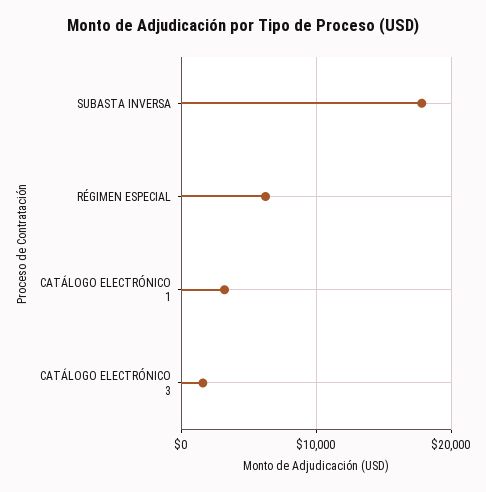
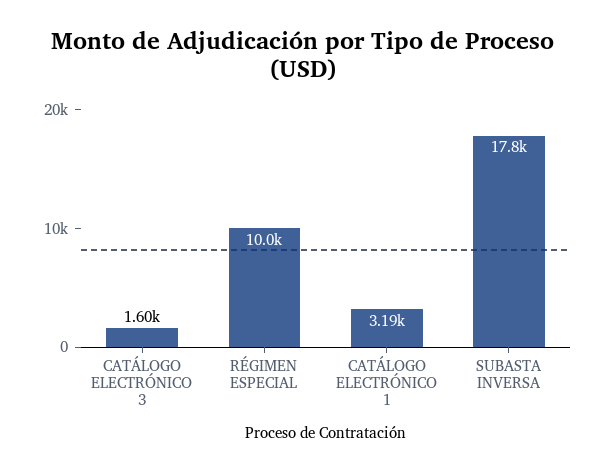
RÉGIMEN ESPECIAL: 6000 -> 10000

